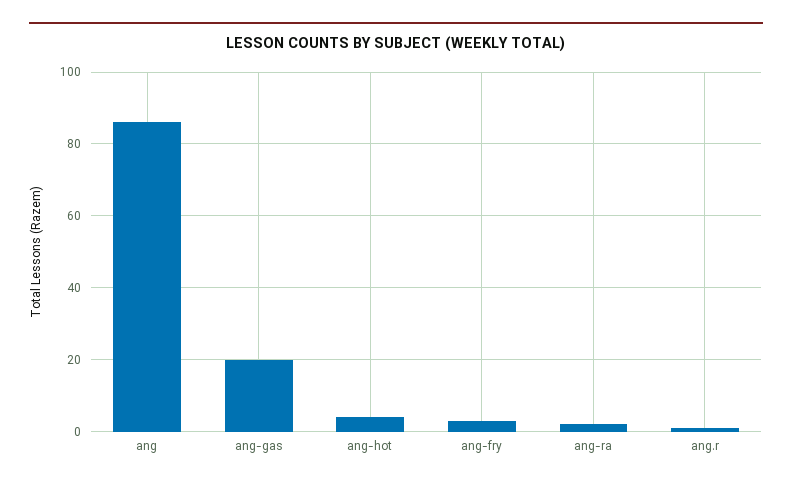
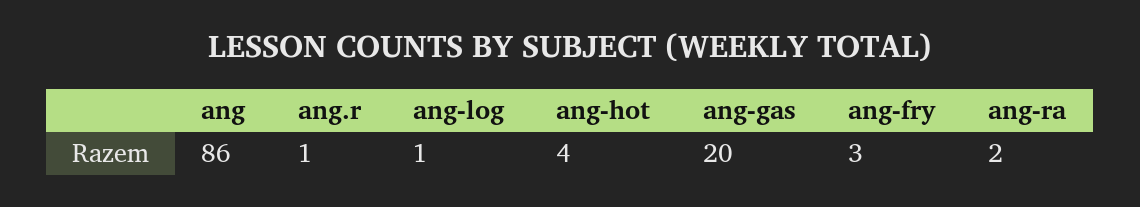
ang-log: none -> 1

